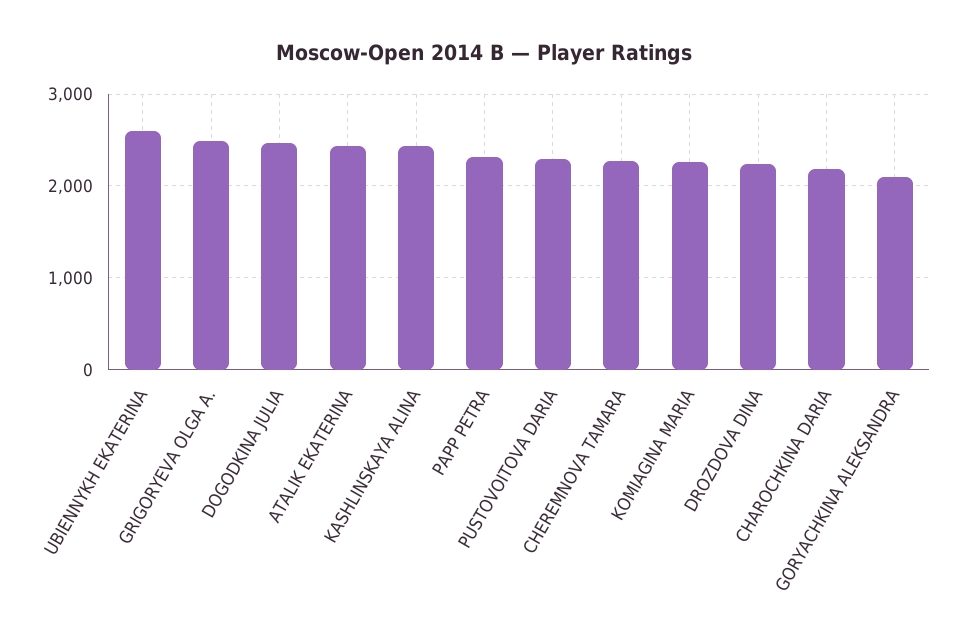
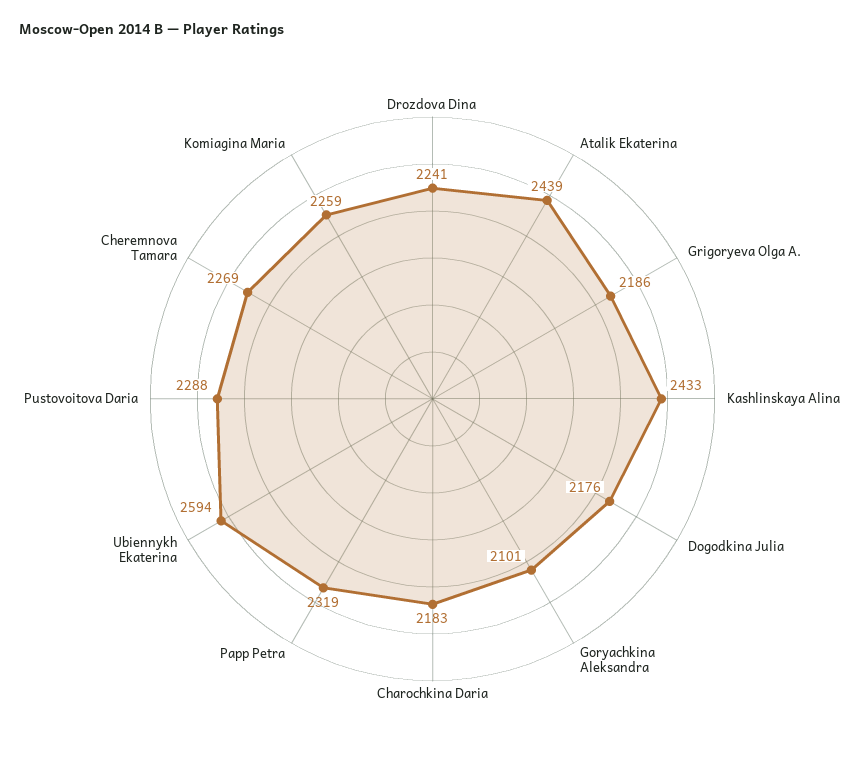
GRIGORYEVA OLGA A.: 2500 -> 2186
DOGODKINA JULIA: 2500 -> 2176

